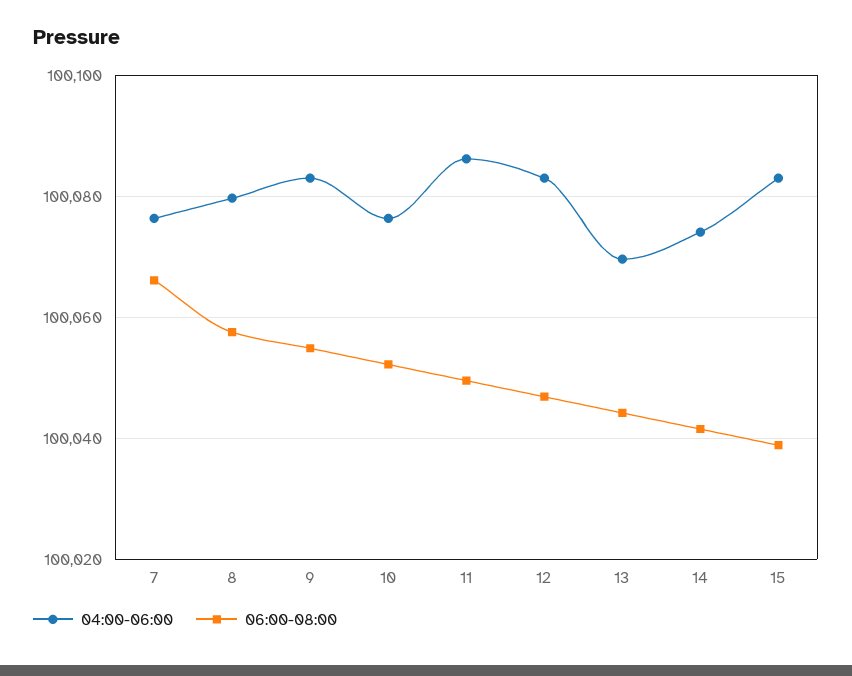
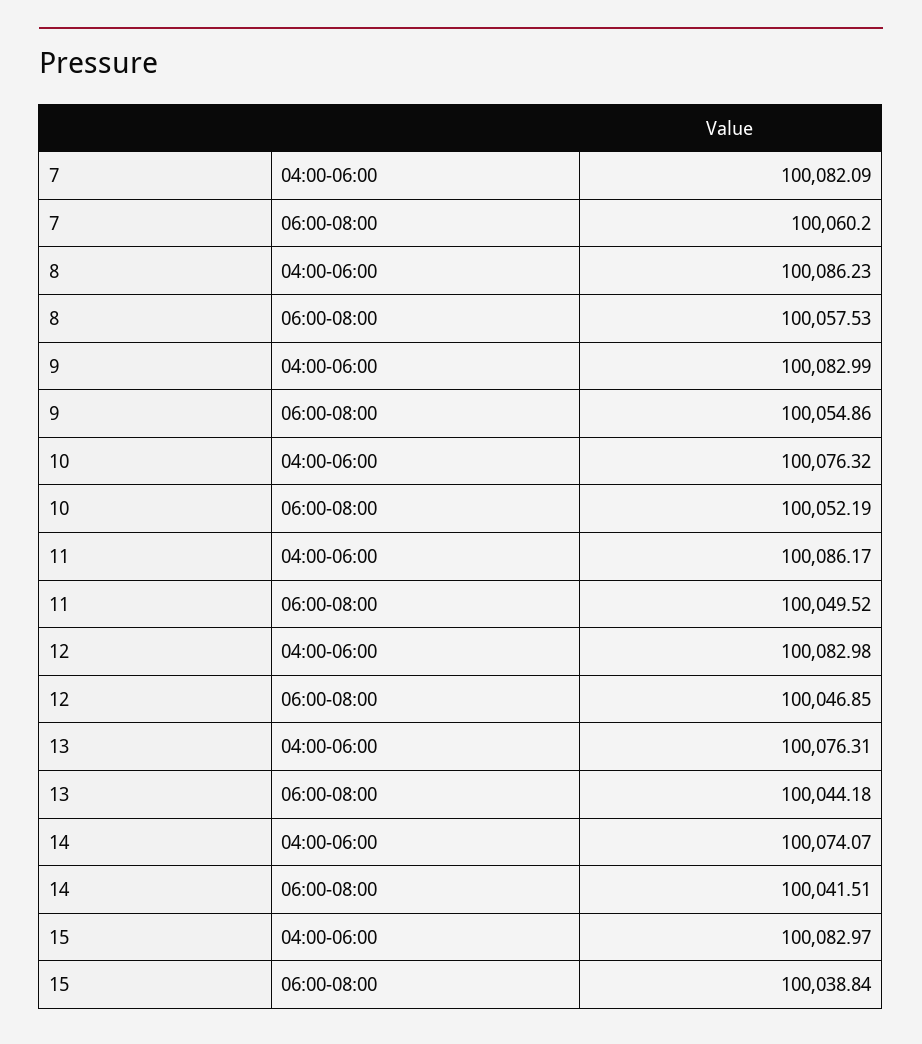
04:00-06:00, 7: 100076 -> 100082.09
06:00-08:00, 7: 100066 -> 100060.2
04:00-06:00, 8: 100080 -> 100086.23
04:00-06:00, 13: 100070 -> 100076.31

